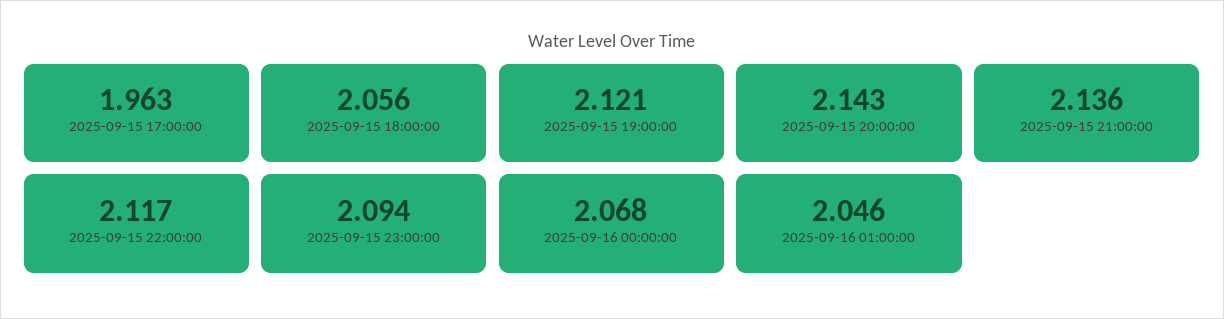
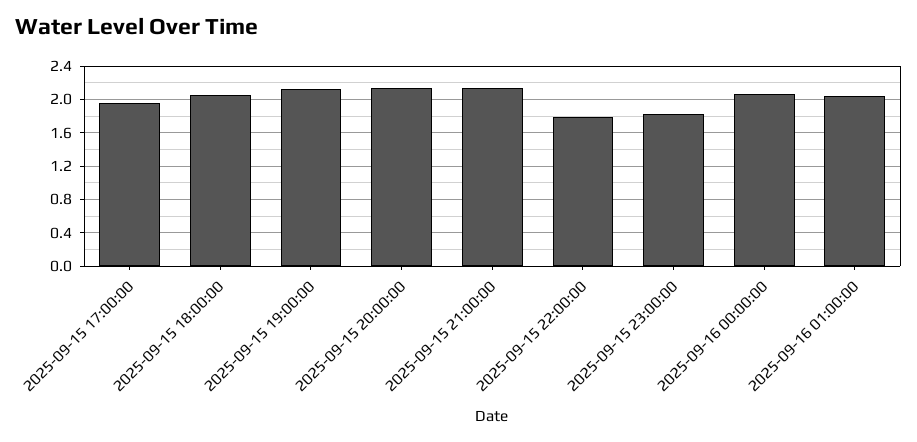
2025-09-15 22:00:00: 2.117 -> 1.8
2025-09-15 23:00:00: 2.094 -> 1.8

